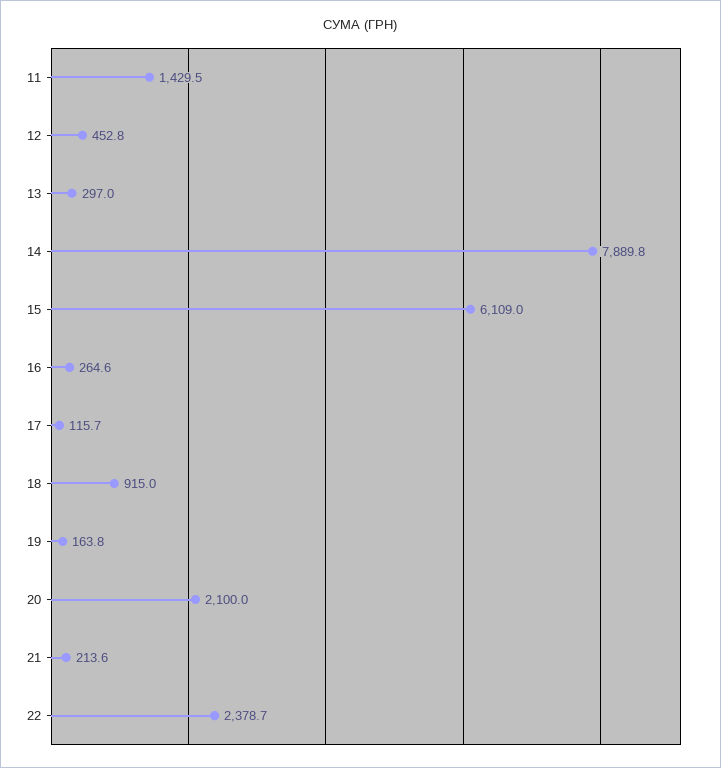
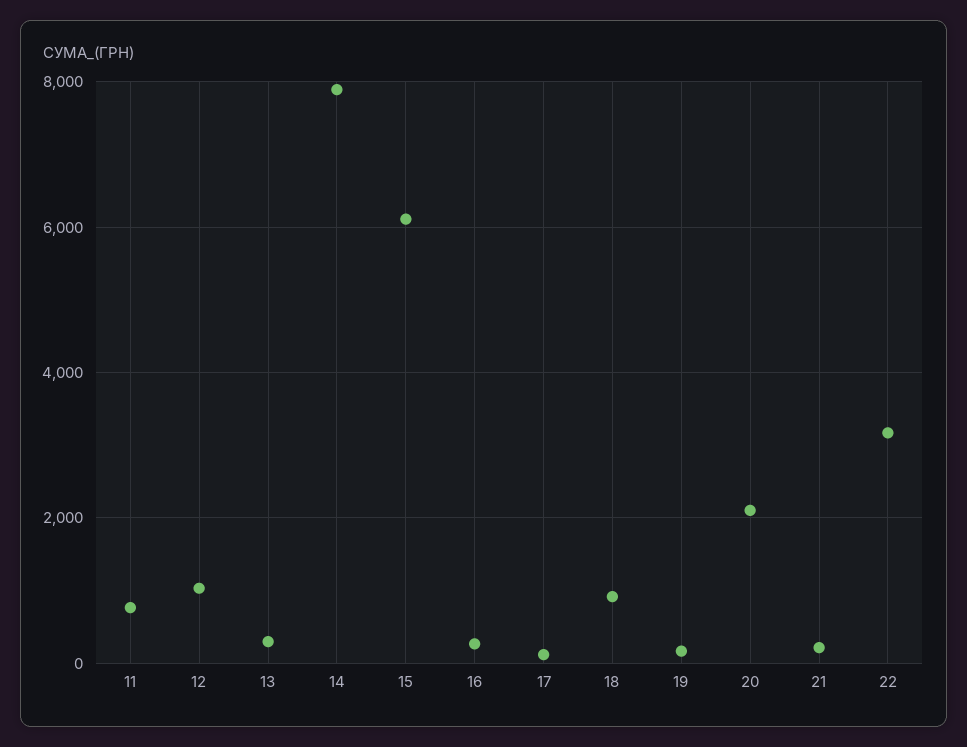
11: 1429.5 -> 800
12: 452.8 -> 1000
22: 2378.7 -> 3200

